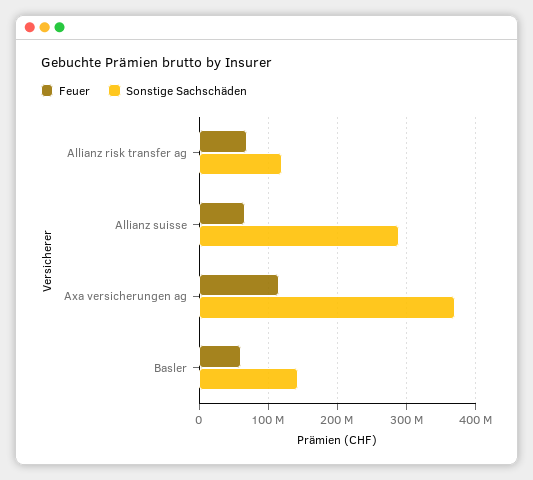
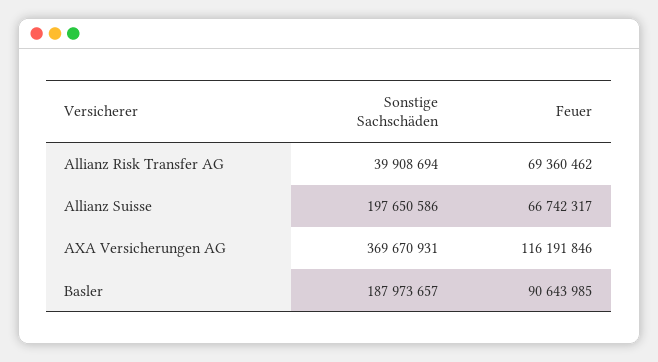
Sonstige Sachschäden, Allianz risk transfer ag: 120000000 -> 39908694
Sonstige Sachschäden, Allianz suisse: 290000000 -> 197650586
Feuer, Basler: 60000000 -> 90643985
Sonstige Sachschäden, Basler: 140000000 -> 187973657

